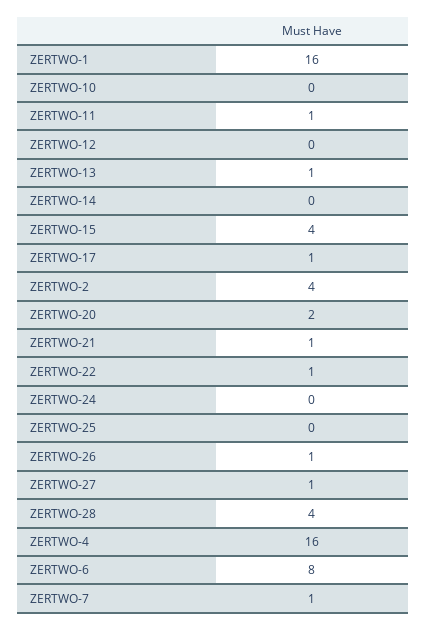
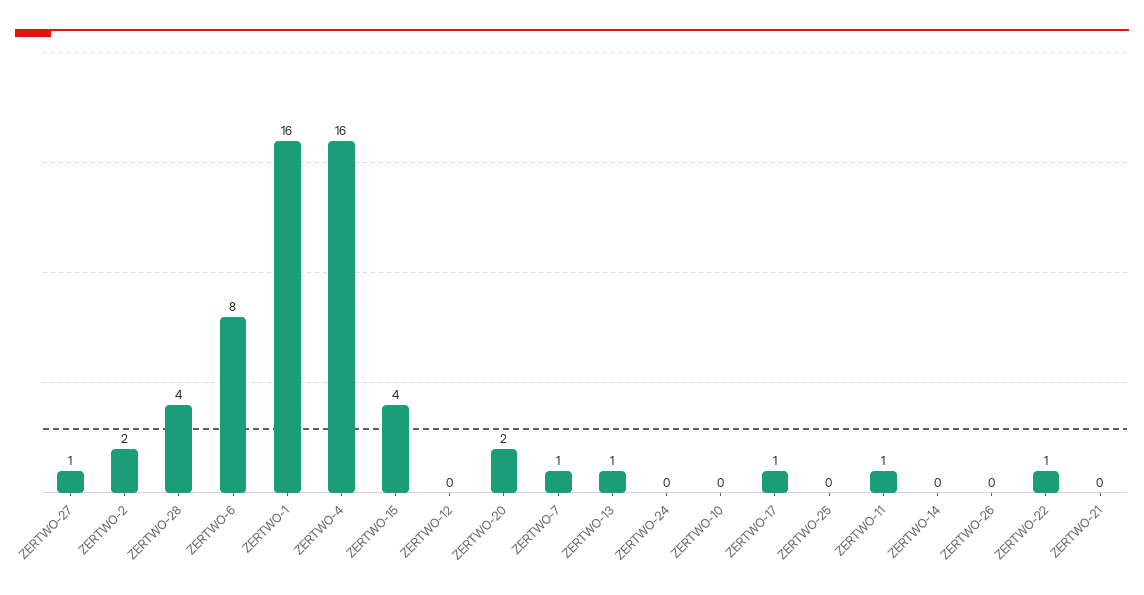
ZERTWO-2: 4 -> 2
ZERTWO-21: 1 -> 0
ZERTWO-26: 1 -> 0

